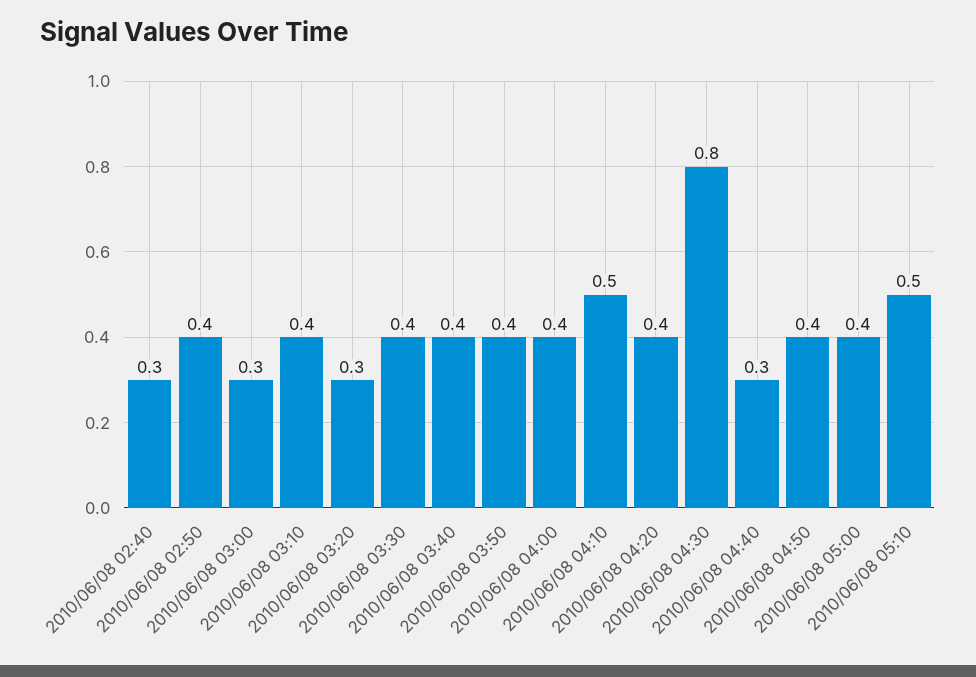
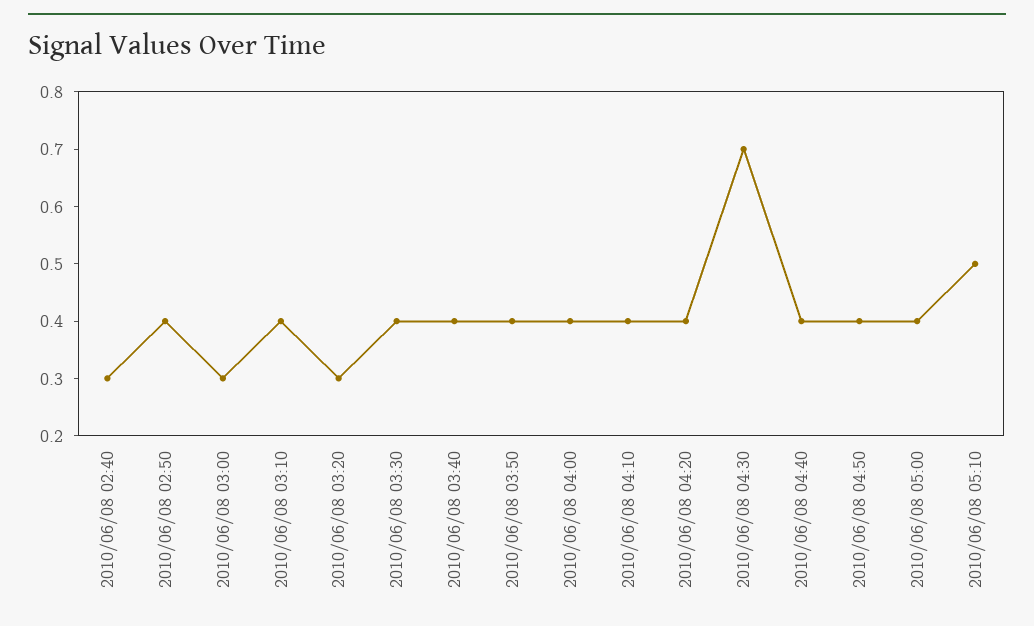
2010/06/08 04:10: 0.5 -> 0.4
2010/06/08 04:30: 0.8 -> 0.7
2010/06/08 04:40: 0.3 -> 0.4

